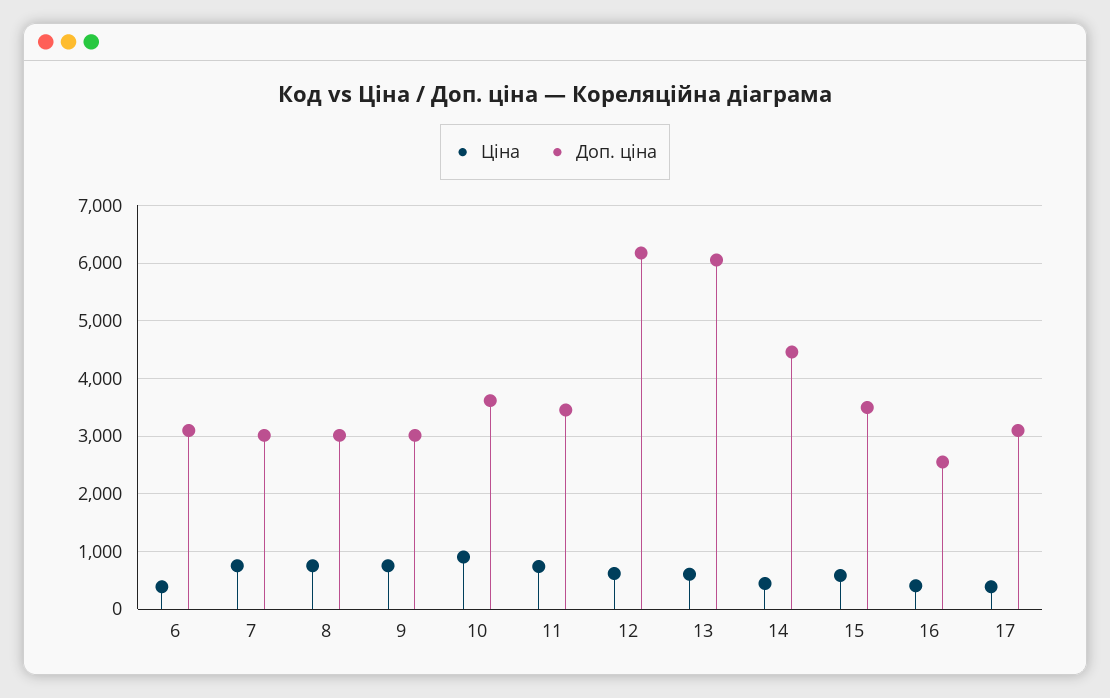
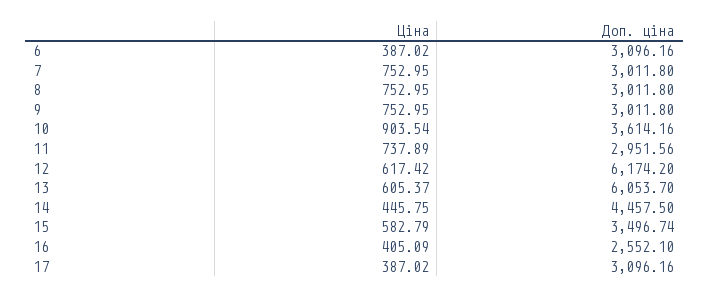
Доп. ціна, 11: 3400 -> 2951.56

